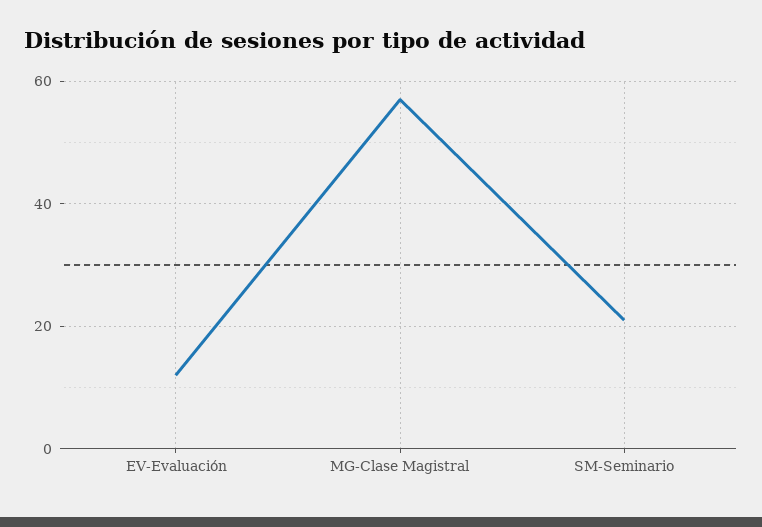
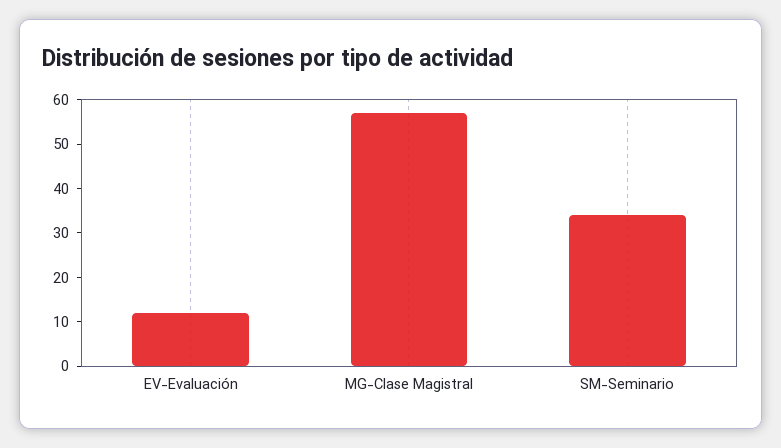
SM-Seminario: 20 -> 35

